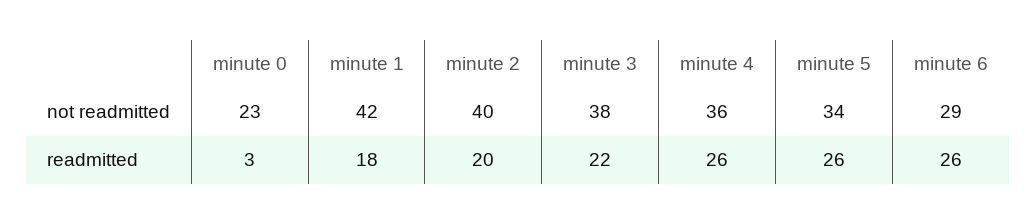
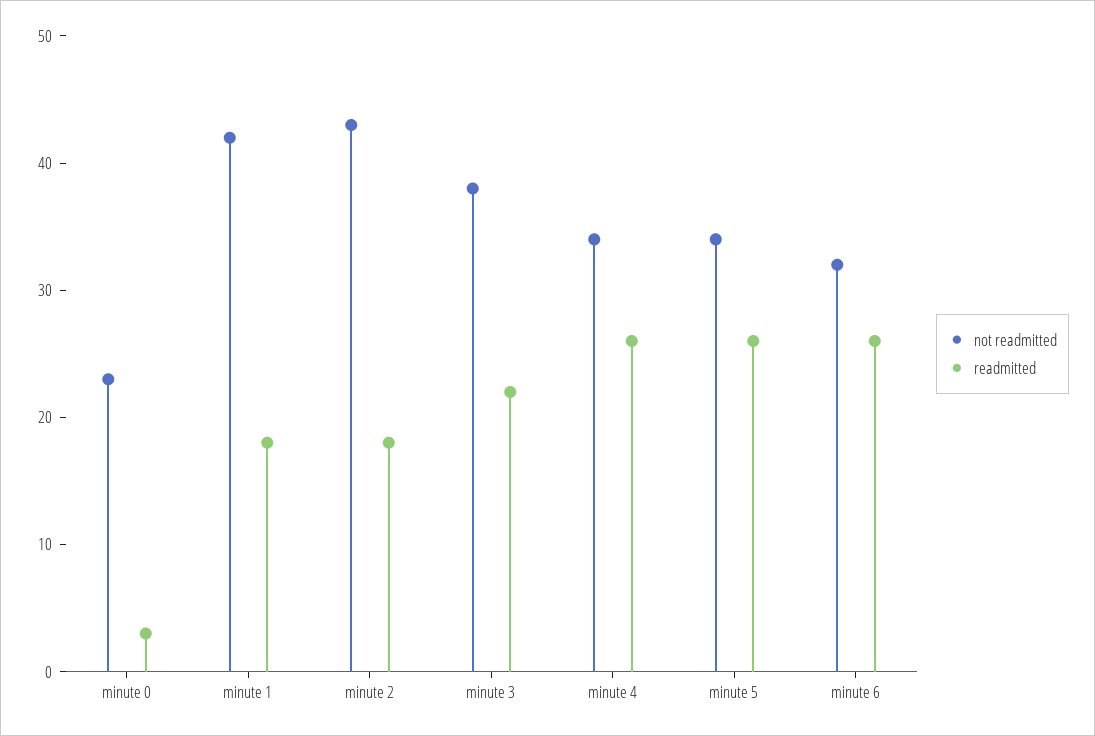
not readmitted, minute 2: 40 -> 43
not readmitted, minute 4: 36 -> 34
not readmitted, minute 6: 29 -> 32
readmitted, minute 2: 20 -> 18

